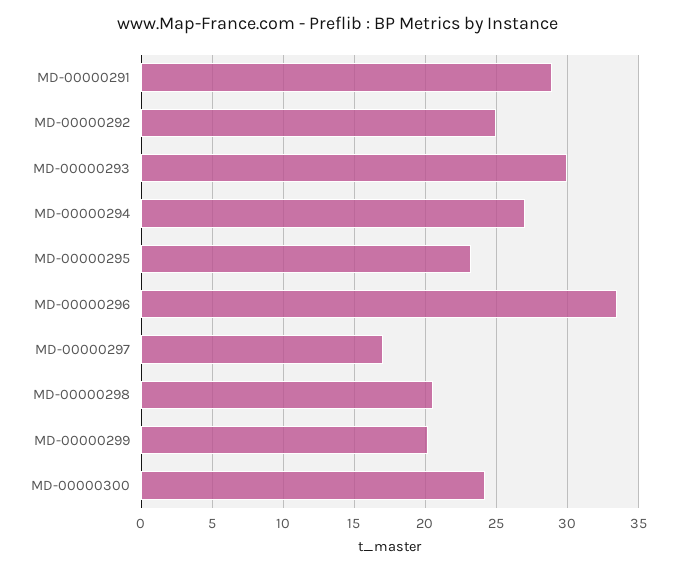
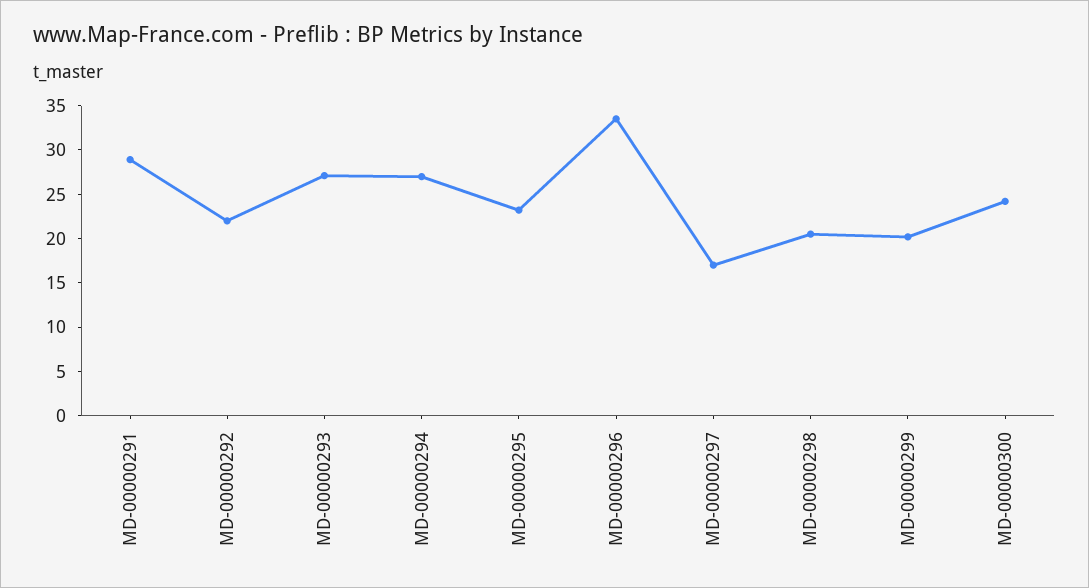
MD-00000292: 25 -> 22
MD-00000293: 30 -> 27

